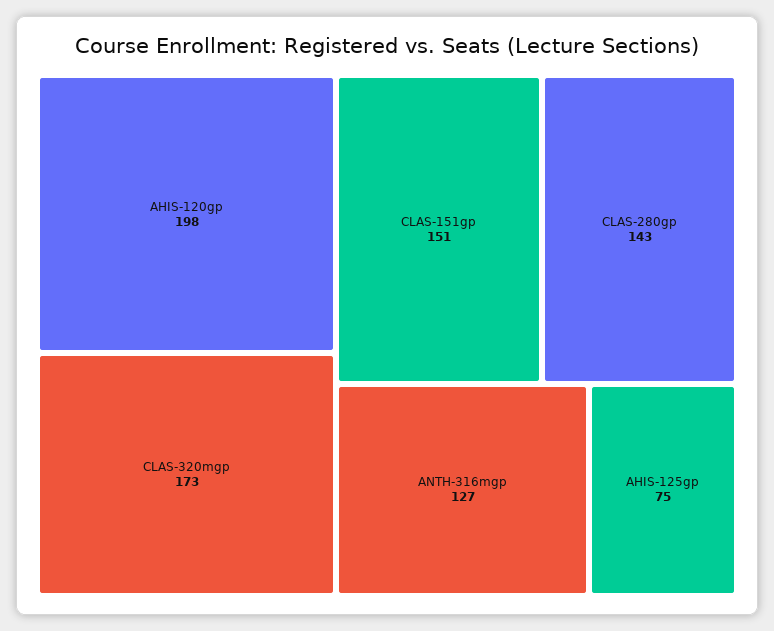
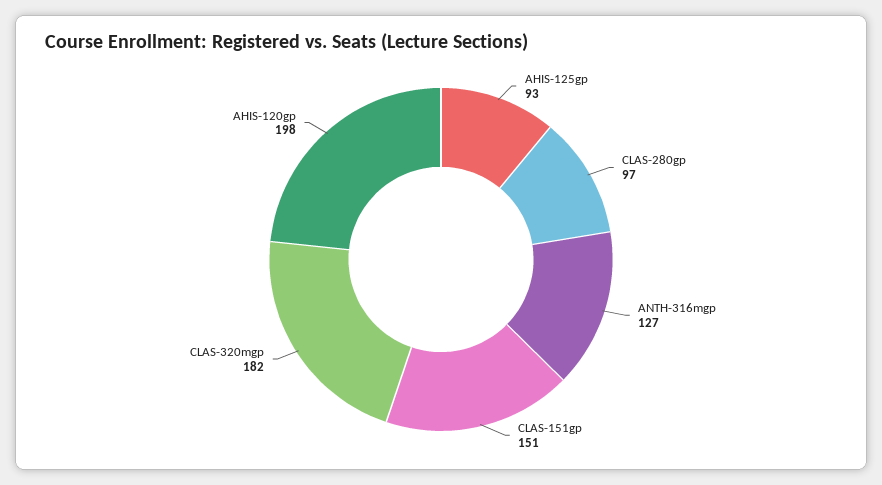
CLAS-320mgp: 173 -> 182
CLAS-280gp: 143 -> 97
AHIS-125gp: 75 -> 93

